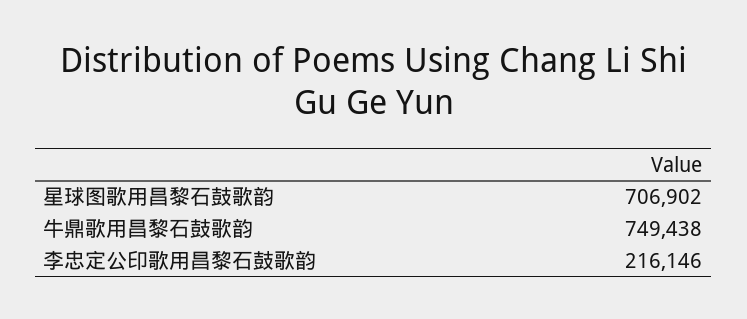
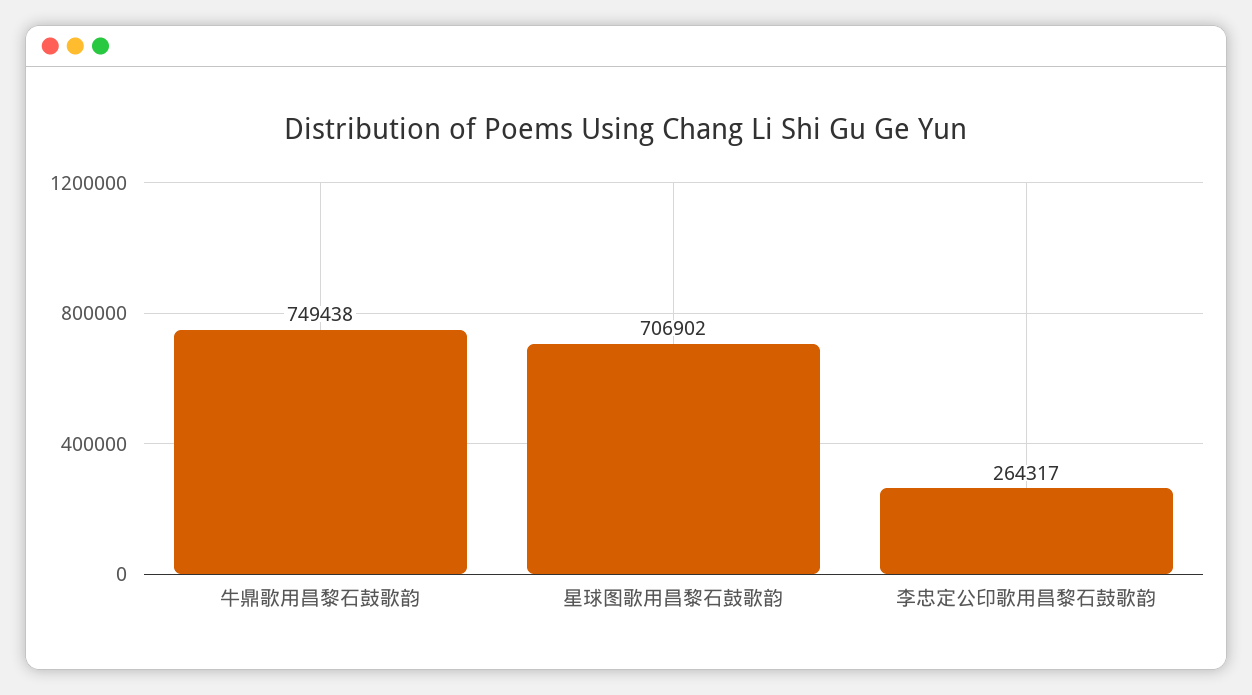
李忠定公印歌用昌黎石鼓歌韵: 216146 -> 264317

